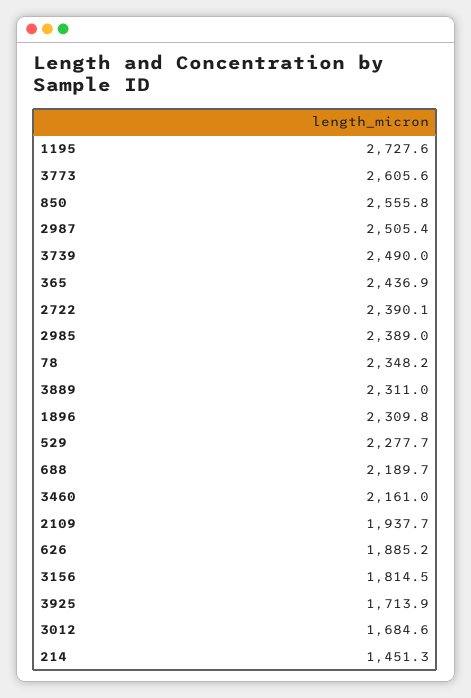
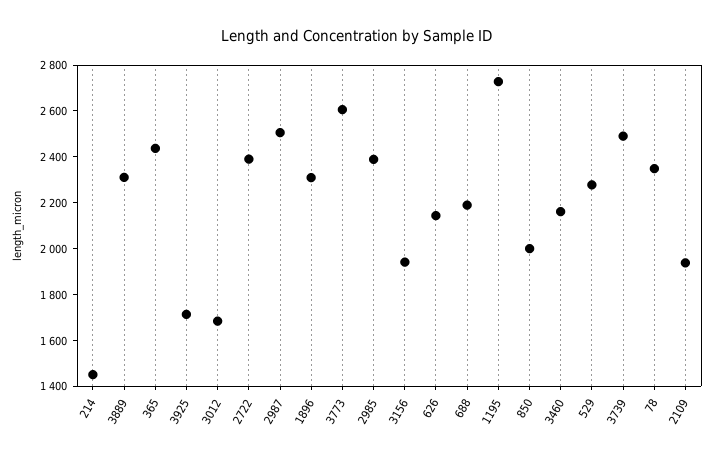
850: 2555.8 -> 2000
626: 1885.2 -> 2150
3156: 1814.5 -> 1950

